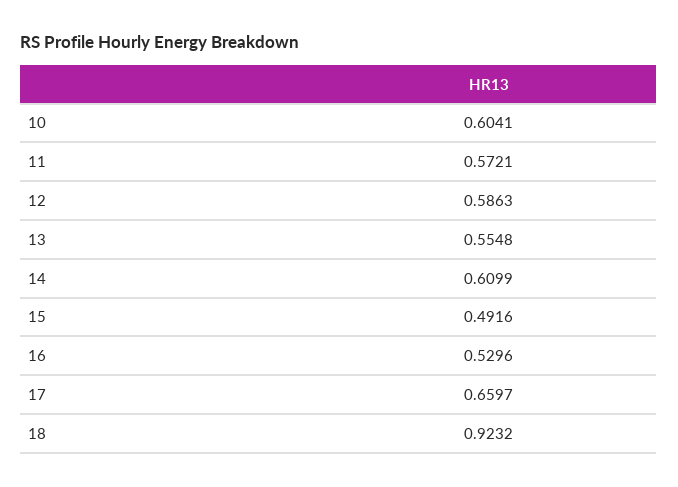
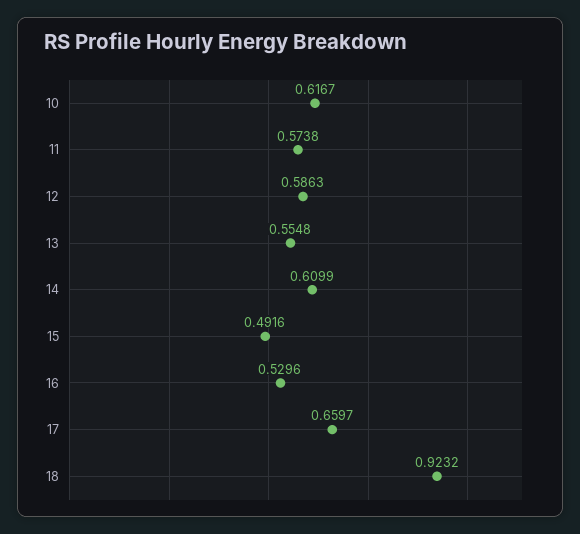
10: 0.6041 -> 0.6167
11: 0.5721 -> 0.5738

